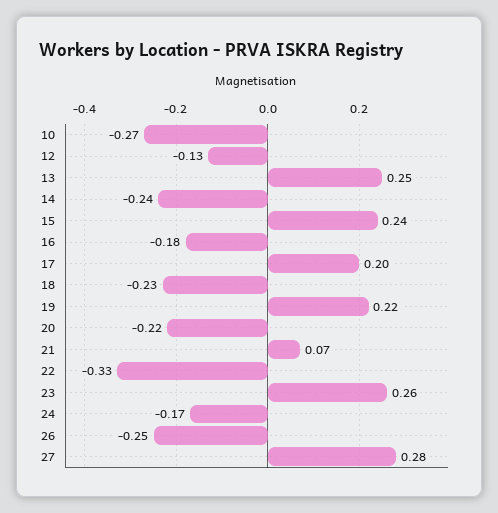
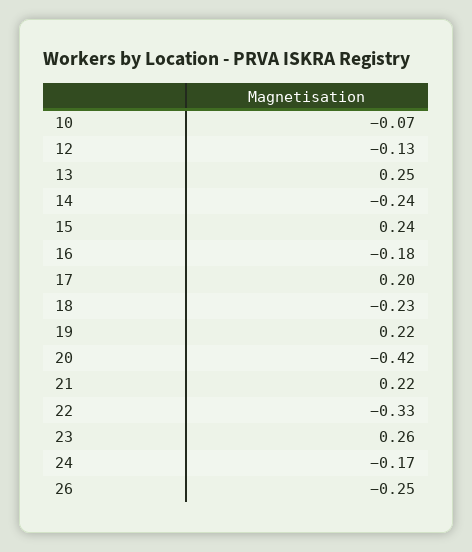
10: -0.27 -> -0.07
20: -0.22 -> -0.42
21: 0.07 -> 0.22
27: 0.28 -> none

